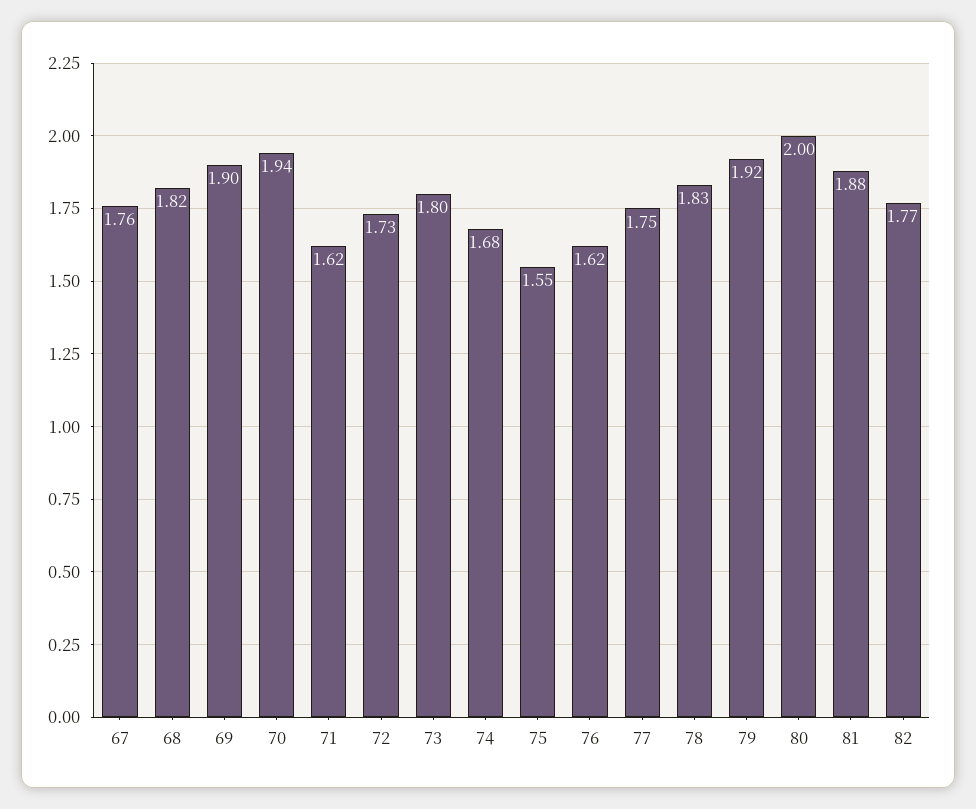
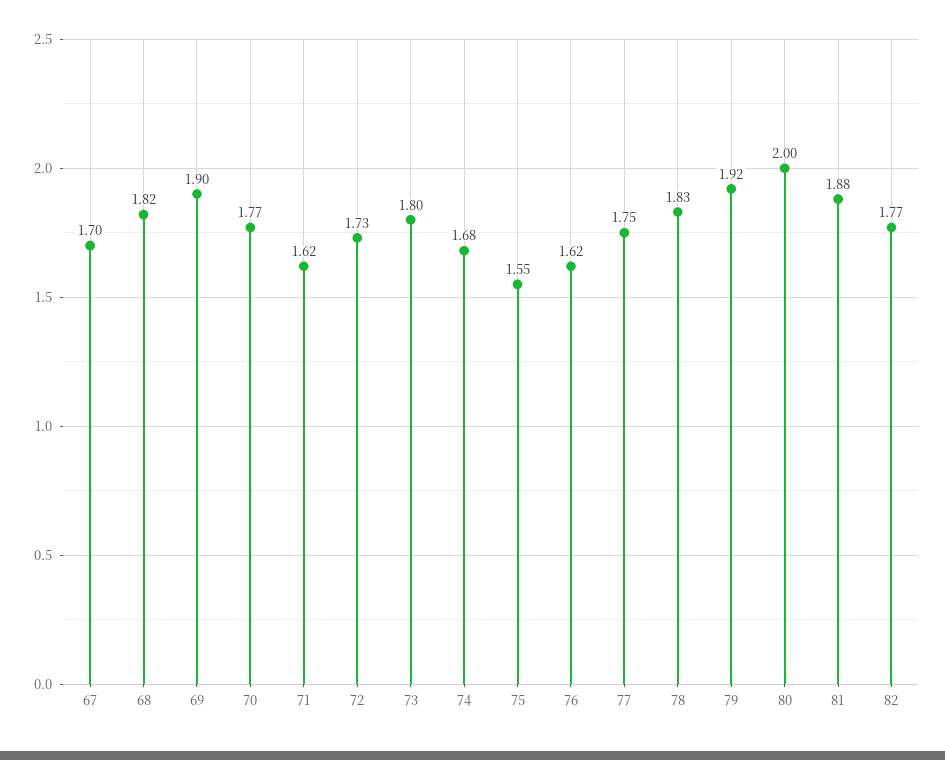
67: 1.76 -> 1.7
70: 1.94 -> 1.77

